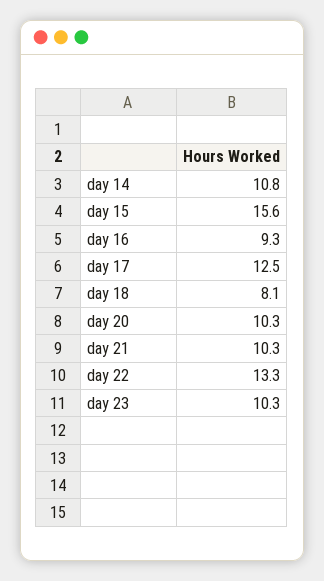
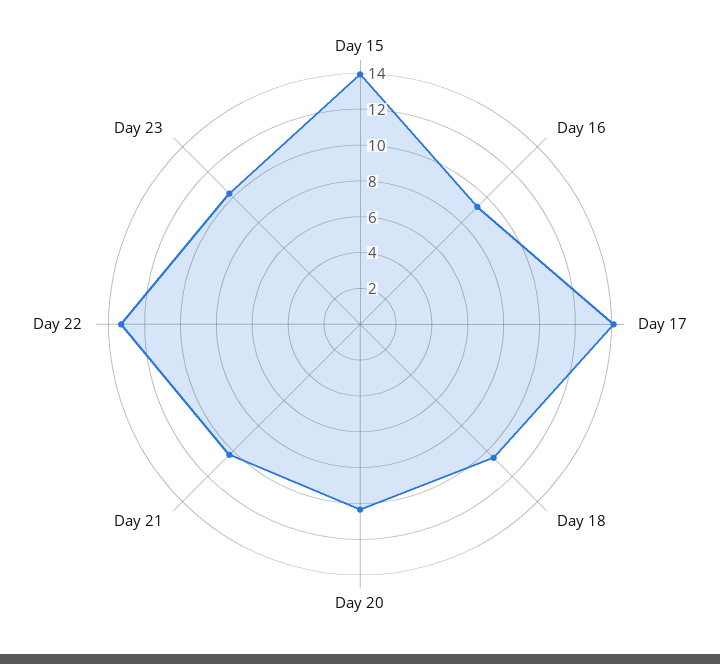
day 14: 10.8 -> none
day 15: 15.6 -> 14
day 17: 12.5 -> 14
day 18: 8.1 -> 10.5

